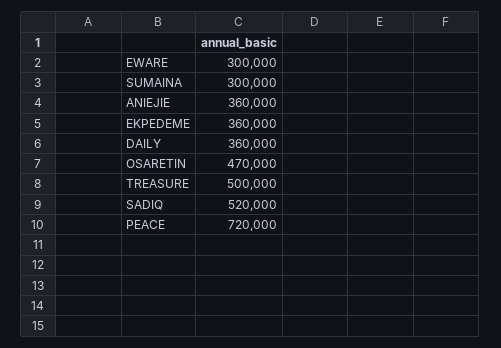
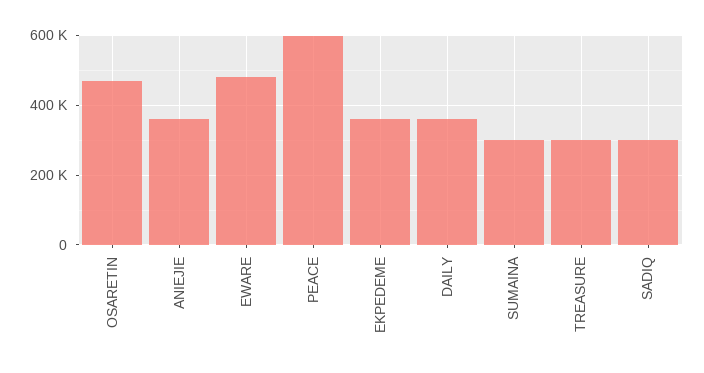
EWARE: 300000 -> 480000
TREASURE: 500000 -> 300000
SADIQ: 520000 -> 300000
PEACE: 720000 -> 600000

